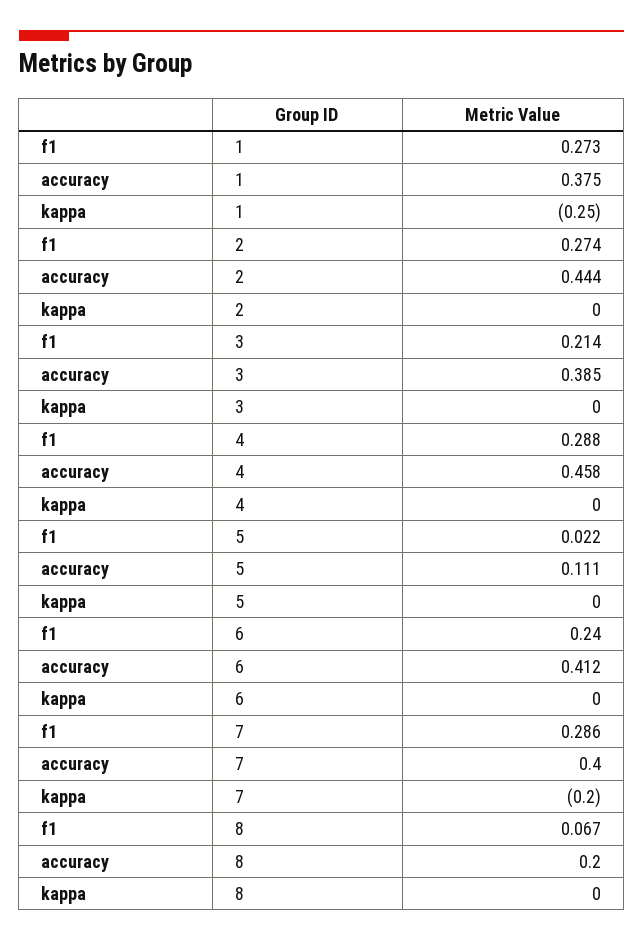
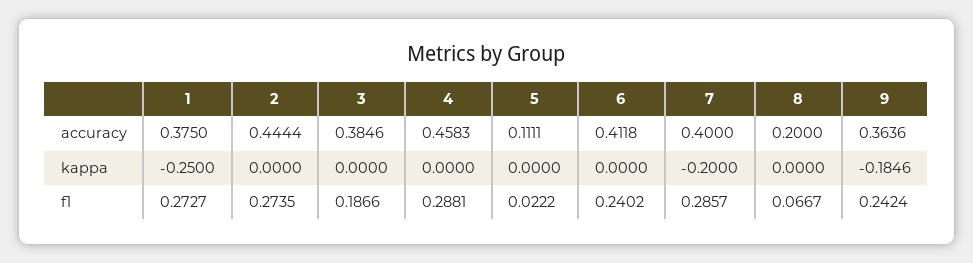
f1, 3: 0.214 -> 0.1866
accuracy, 9: none -> 0.3636
kappa, 9: none -> -0.1846
f1, 9: none -> 0.2424

